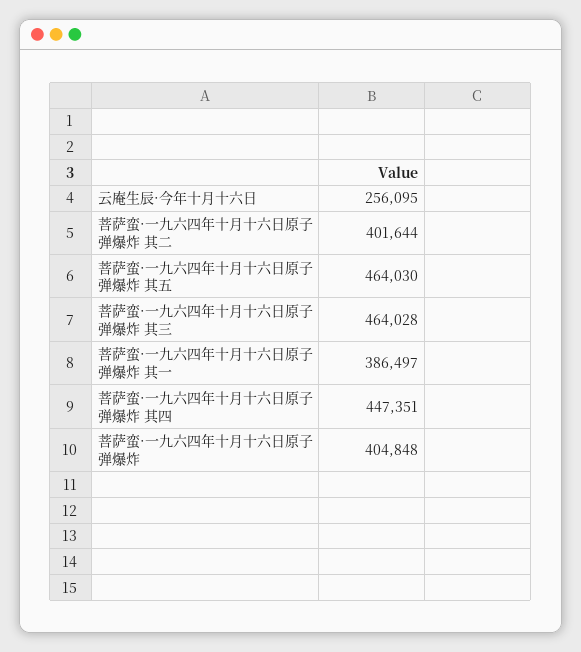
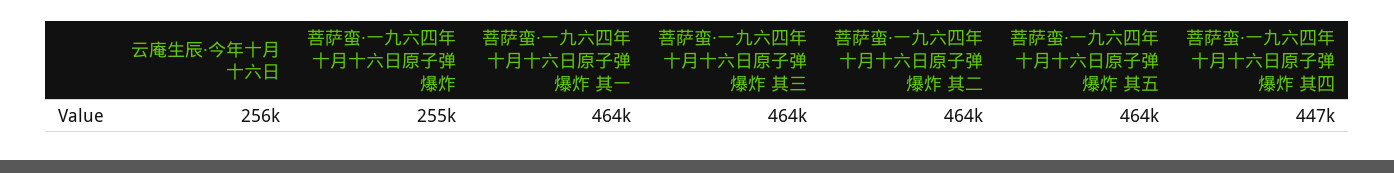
菩萨蛮·一九六四年十月十六日原子弹爆炸 其二: 401644 -> 464000
菩萨蛮·一九六四年十月十六日原子弹爆炸 其一: 386497 -> 464000
菩萨蛮·一九六四年十月十六日原子弹爆炸: 404848 -> 255000

